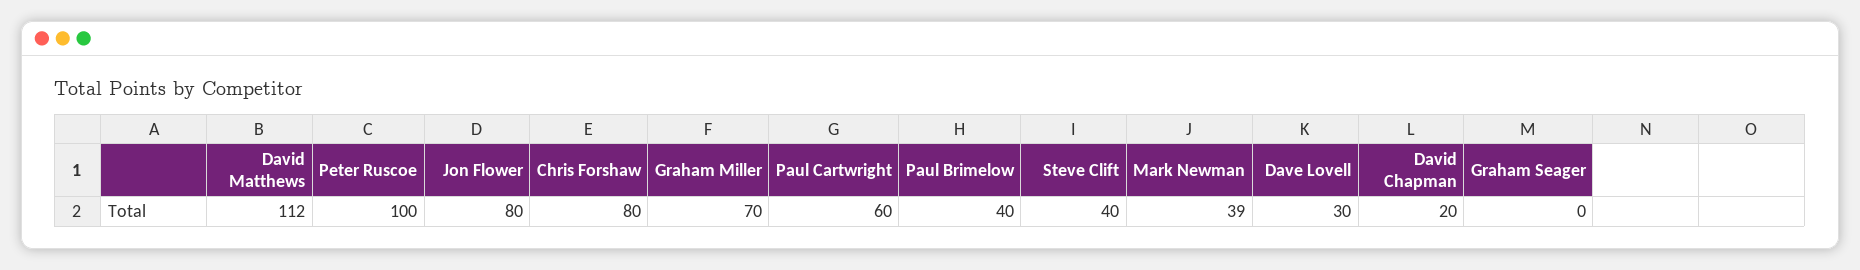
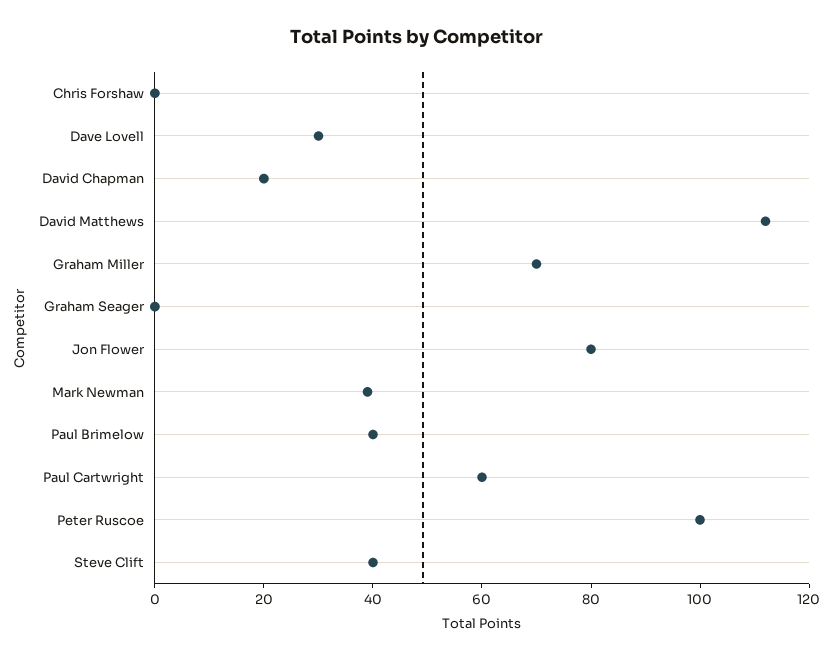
Chris Forshaw: 80 -> 0

